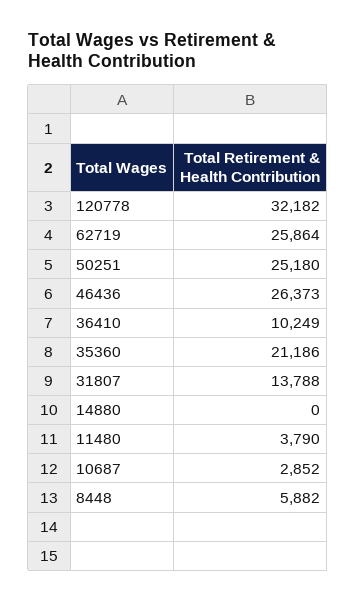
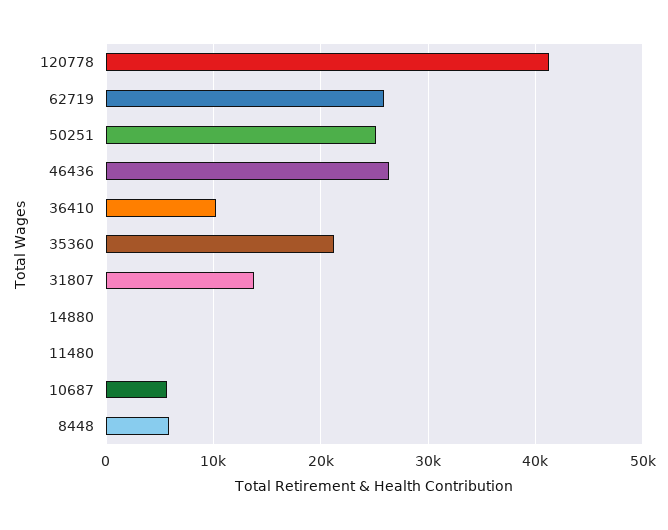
120778: 32182 -> 41000
11480: 3790 -> 0
10687: 2852 -> 6000

